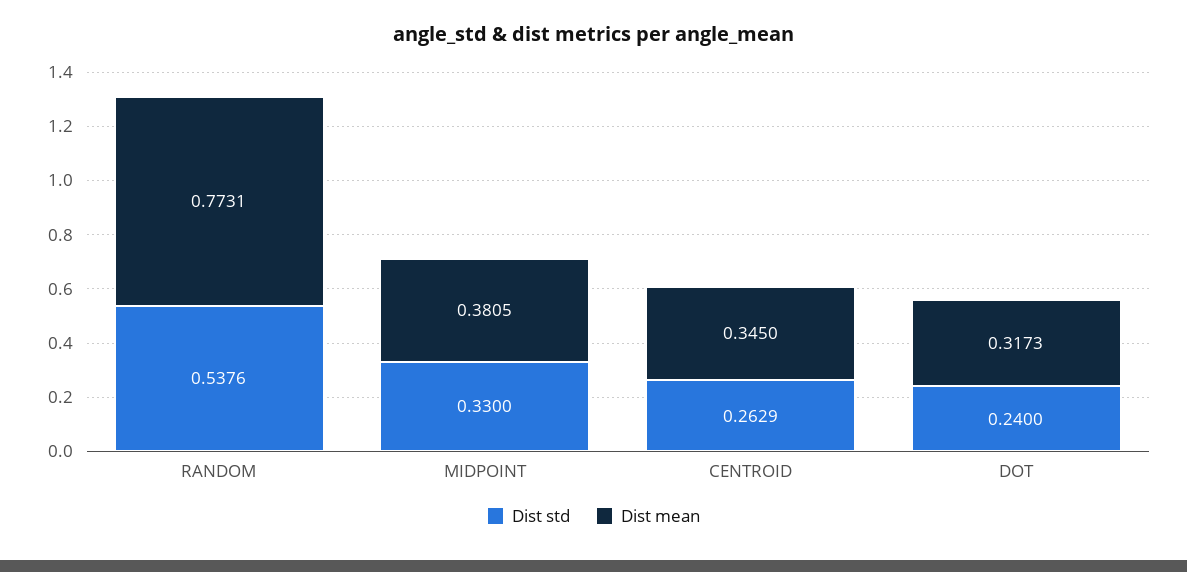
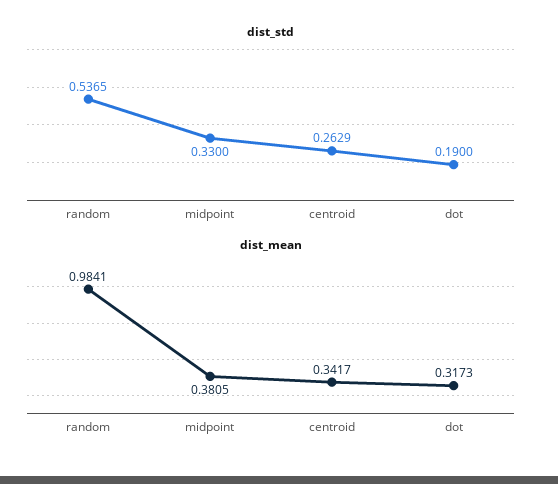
Dist std, RANDOM: 0.5376 -> 0.5365
Dist mean, RANDOM: 0.7731 -> 0.9841
Dist mean, CENTROID: 0.345 -> 0.3417
Dist std, DOT: 0.24 -> 0.19

